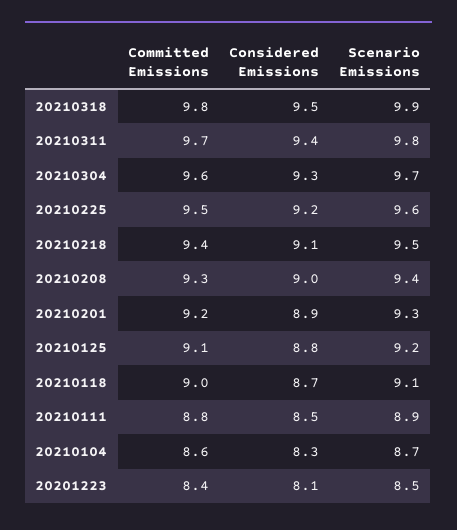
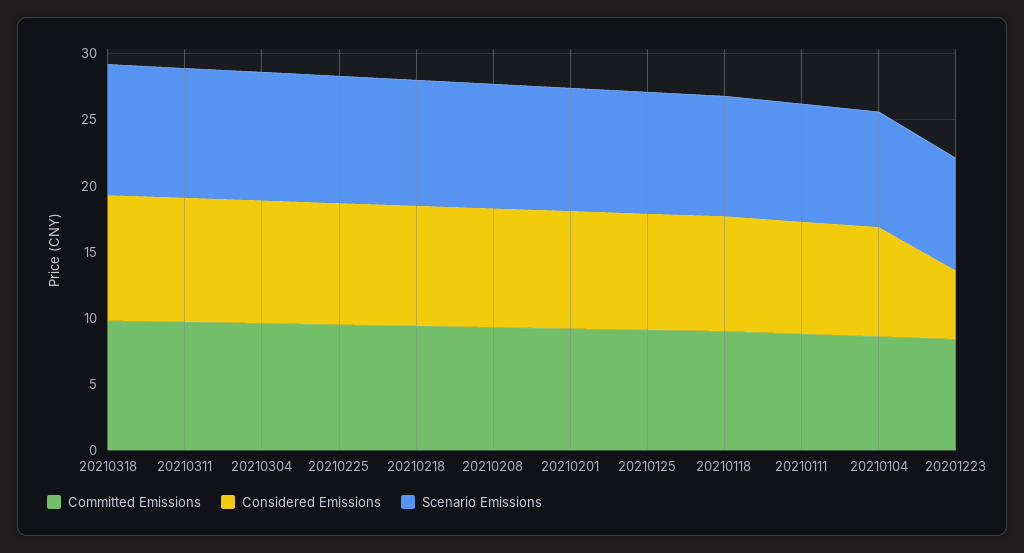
Considered Emissions, 20201223: 8.1 -> 5

